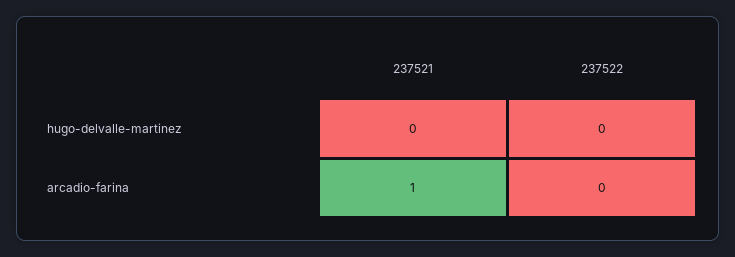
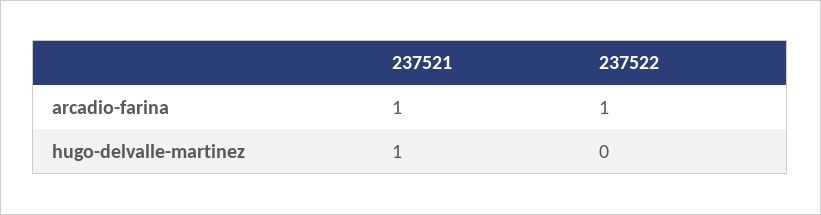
237521, hugo-delvalle-martinez: 0 -> 1
237522, arcadio-farina: 0 -> 1

